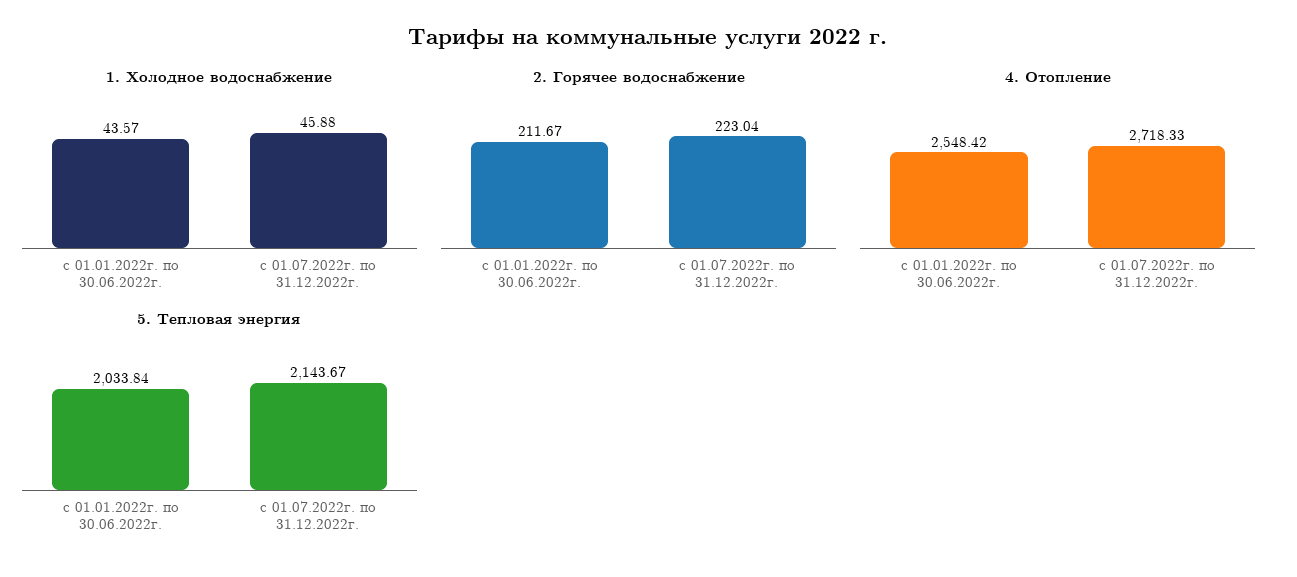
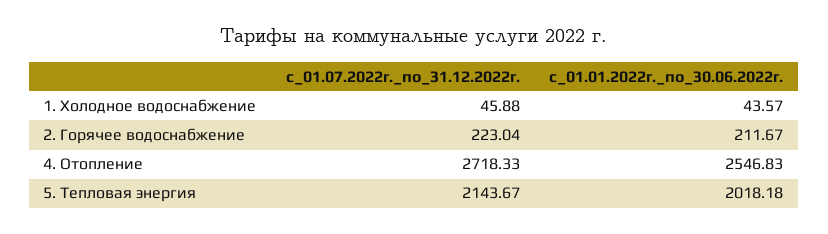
4. Отопление, с 01.01.2022г. по 30.06.2022г.: 2548.42 -> 2546.83
5. Тепловая энергия, с 01.01.2022г. по 30.06.2022г.: 2033.84 -> 2018.18

